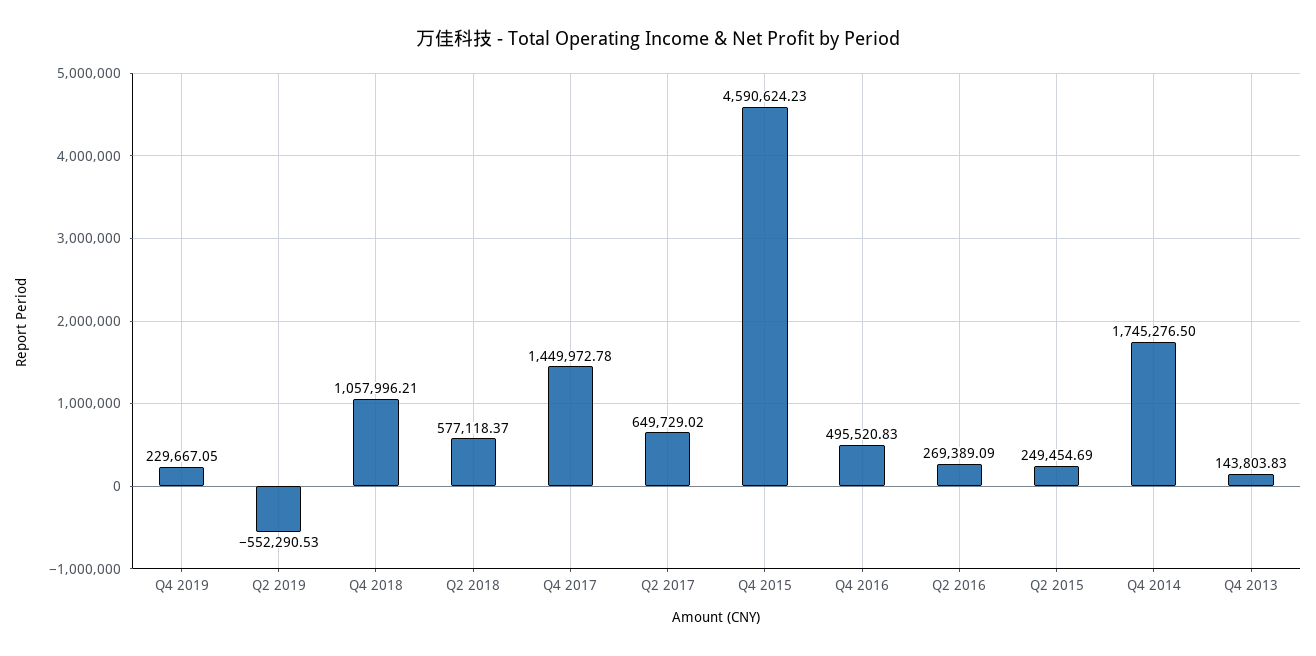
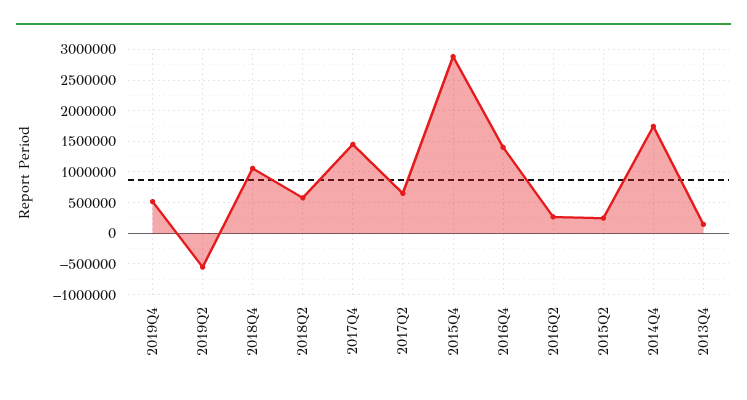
Q4 2019: 229667.05 -> 500000
Q4 2015: 4590624.23 -> 2900000
Q4 2016: 495520.83 -> 1400000

